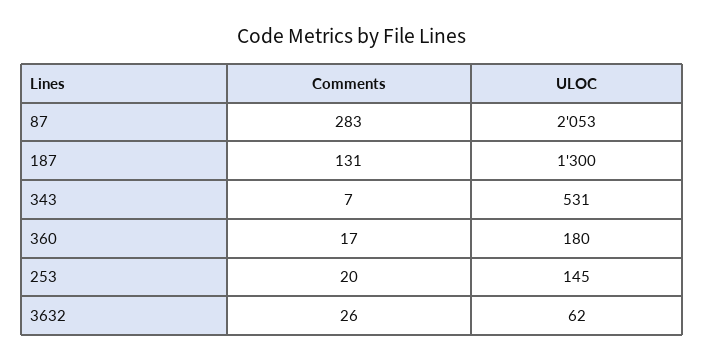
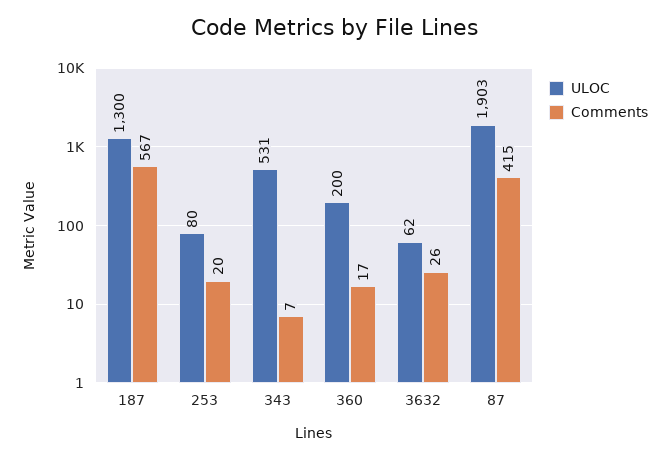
Comments, 87: 283 -> 415
ULOC, 87: 2053 -> 1903
Comments, 187: 131 -> 567
ULOC, 360: 180 -> 200
ULOC, 253: 145 -> 80

